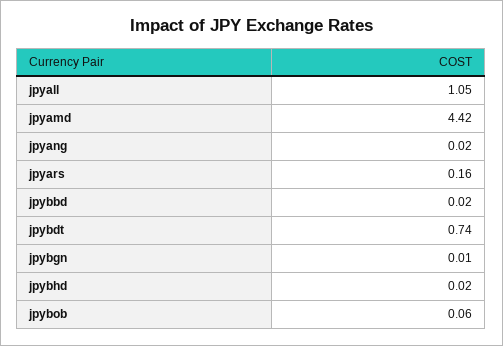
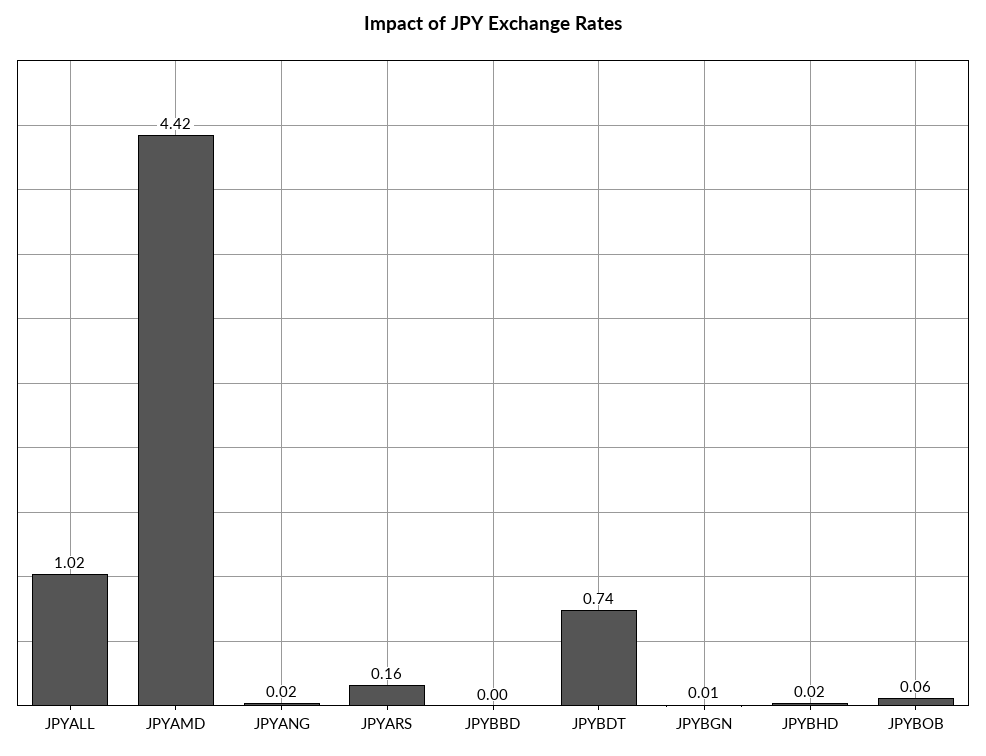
jpyall: 1.05 -> 1.02
jpybbd: 0.02 -> 0

